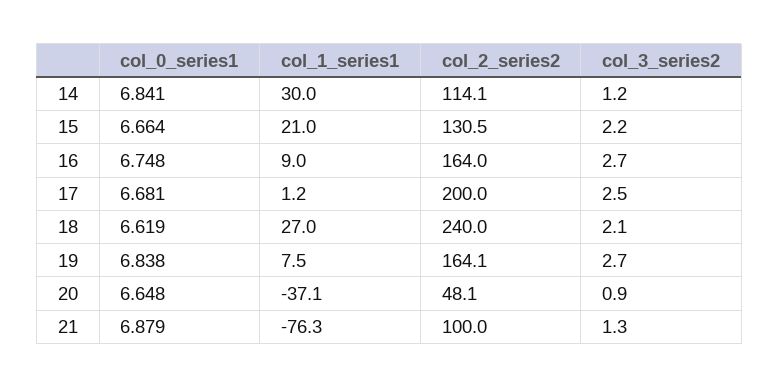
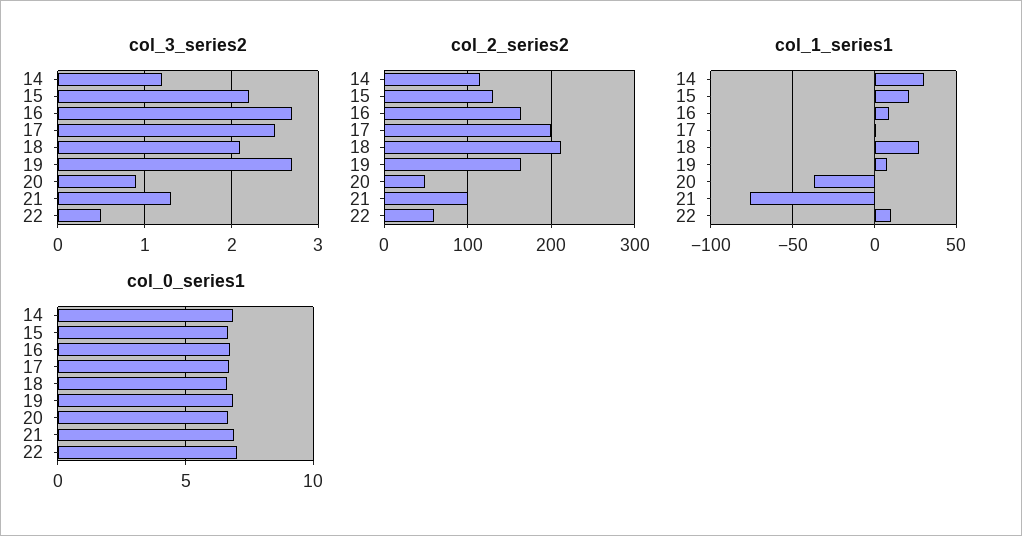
col_2_series2, 18: 240 -> 210
col_3_series2, 22: none -> 0.5
col_2_series2, 22: none -> 60
col_1_series1, 22: none -> 10
col_0_series1, 22: none -> 7

